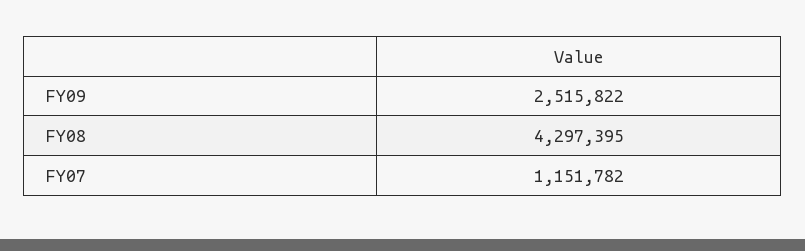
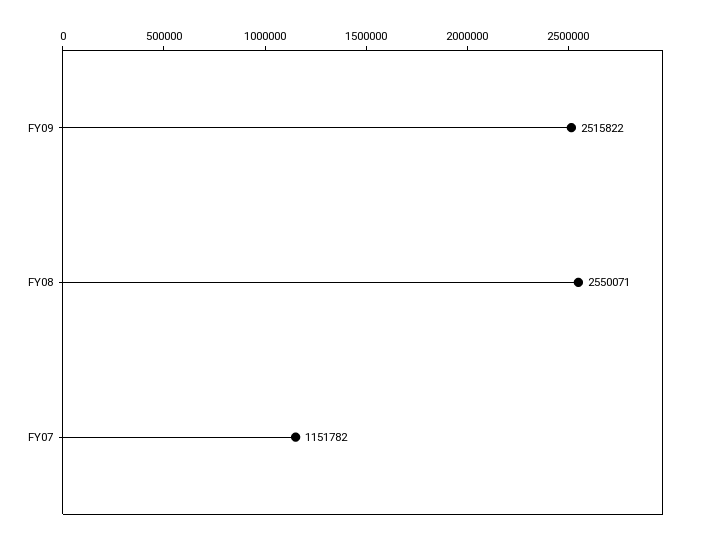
FY08: 4297395 -> 2550071

